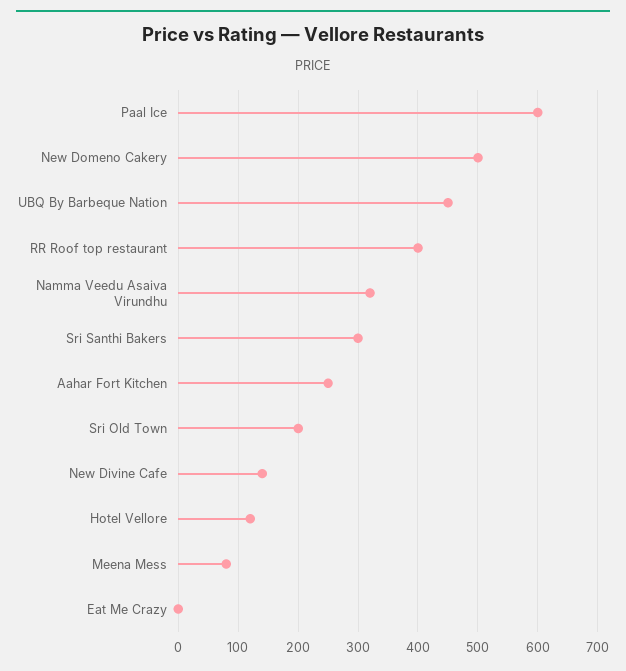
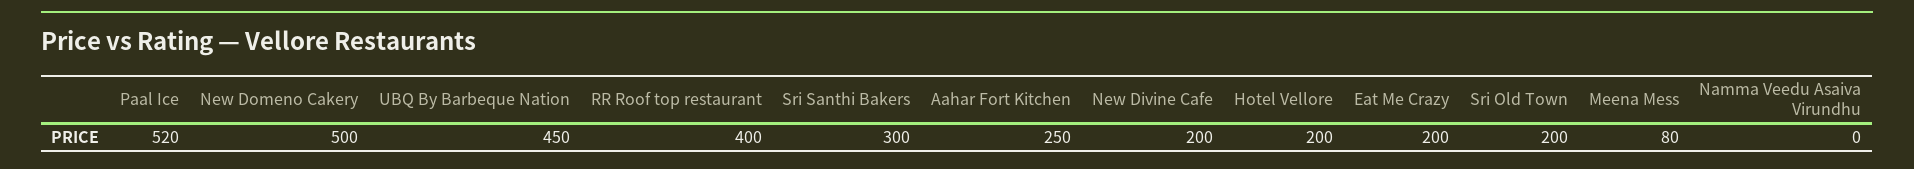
Paal Ice: 600 -> 520
Namma Veedu Asaiva Virundhu: 320 -> 0
New Divine Cafe: 140 -> 200
Hotel Vellore: 120 -> 200
Eat Me Crazy: 0 -> 200

